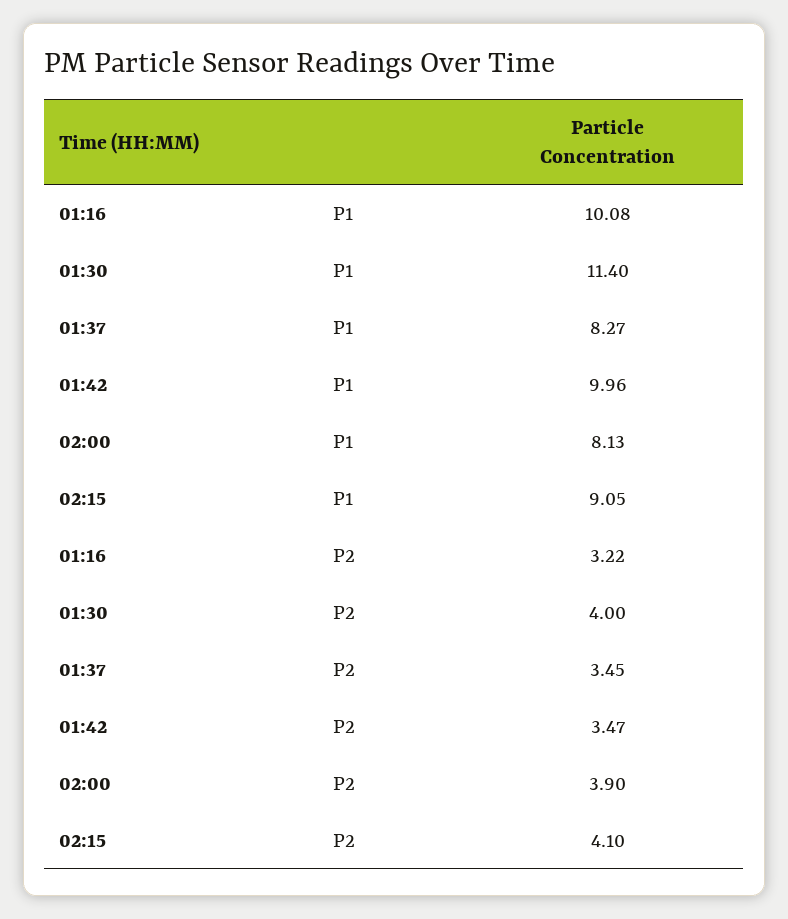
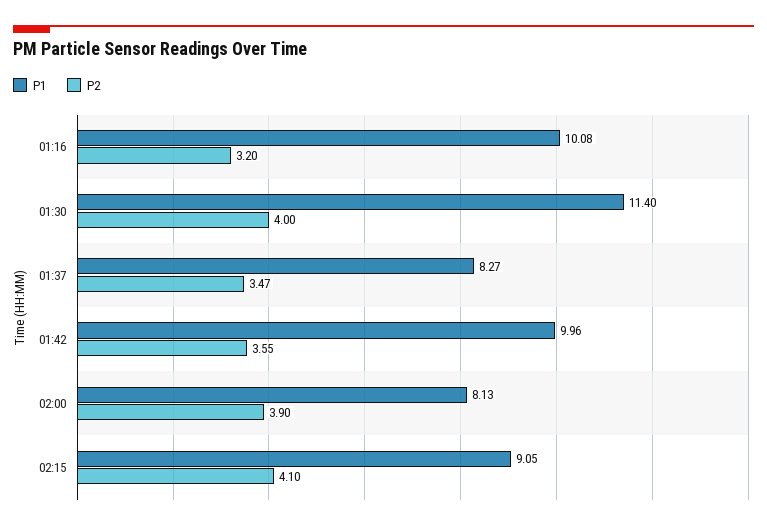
P2, 01:16: 3.22 -> 3.2
P2, 01:37: 3.45 -> 3.47
P2, 01:42: 3.47 -> 3.55

